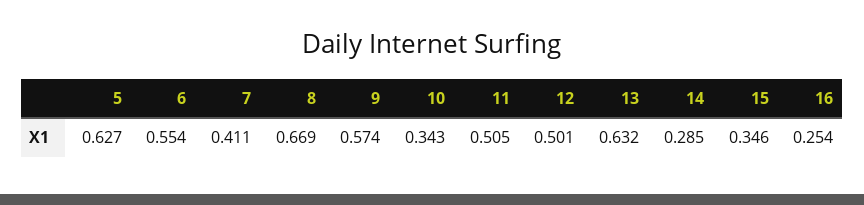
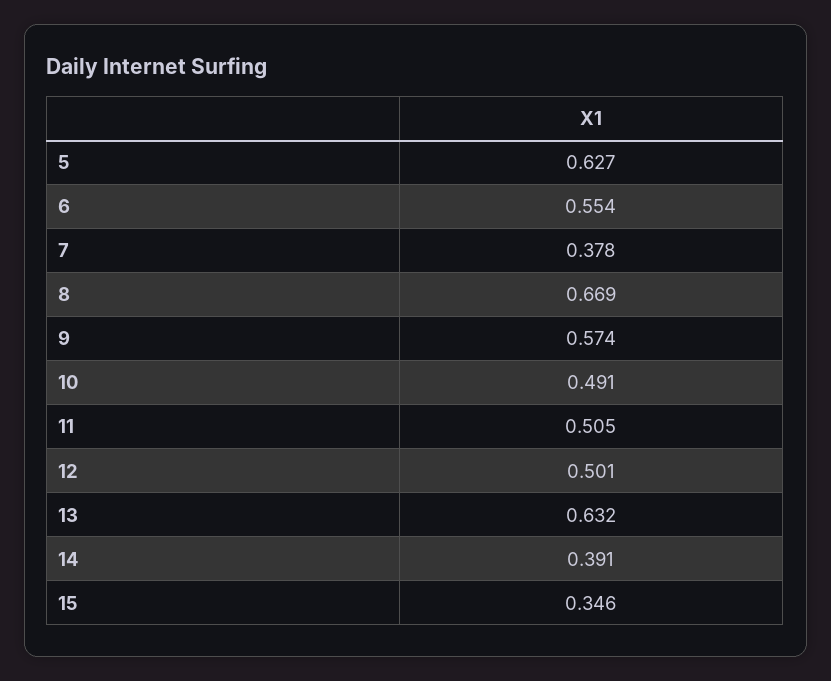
7: 0.411 -> 0.378
10: 0.343 -> 0.491
14: 0.285 -> 0.391
16: 0.254 -> none

